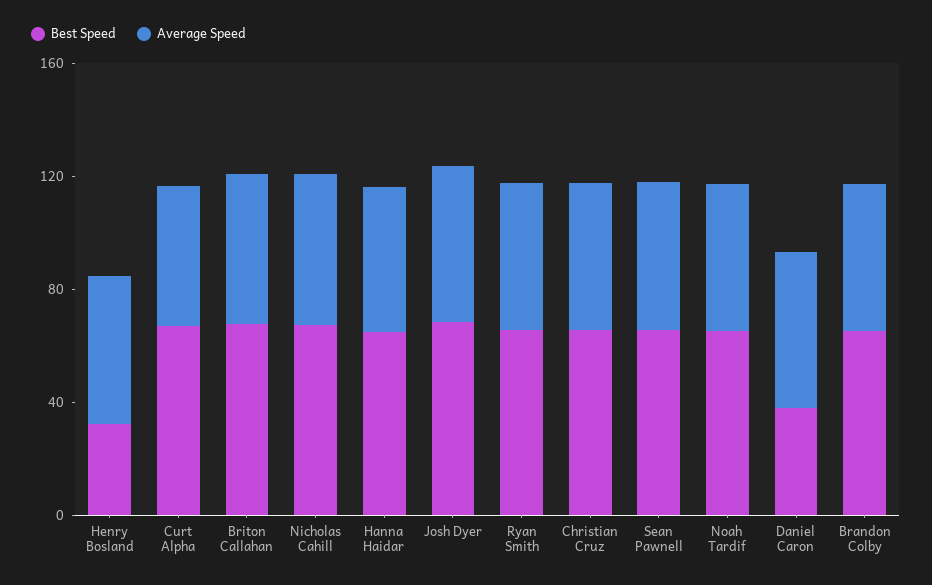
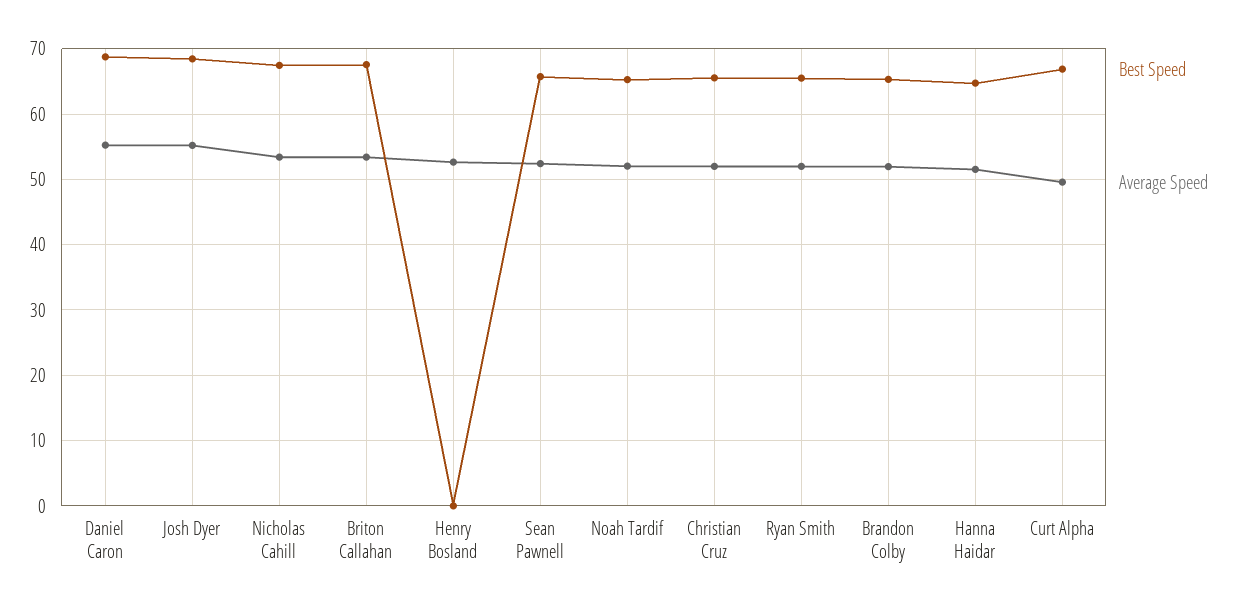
Best Speed, Henry Bosland: 30 -> 0
Best Speed, Daniel Caron: 40 -> 69

